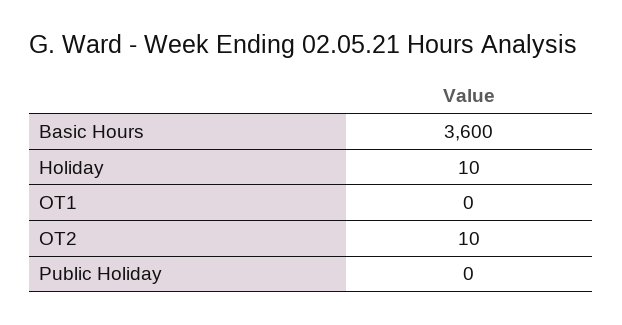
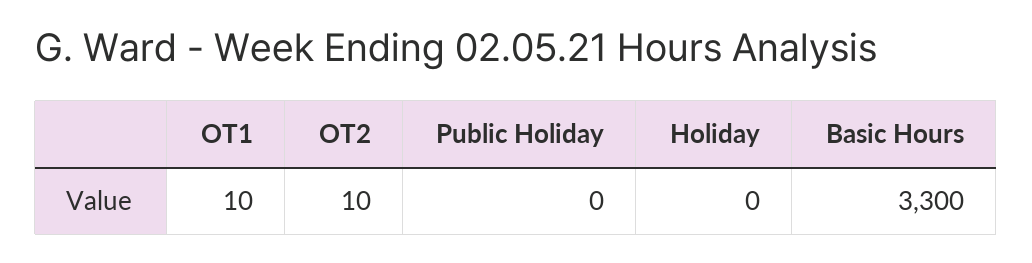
Basic Hours: 3600 -> 3300
Holiday: 10 -> 0
OT1: 0 -> 10

